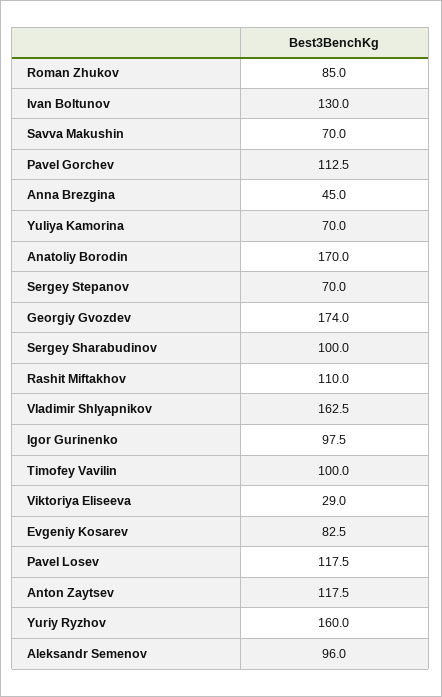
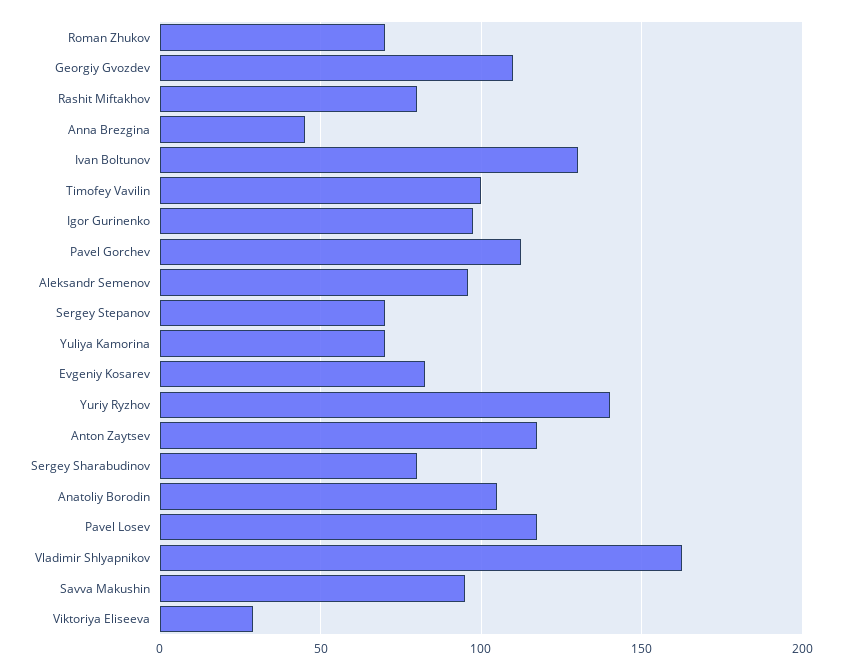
Roman Zhukov: 85 -> 70
Savva Makushin: 70 -> 95
Anatoliy Borodin: 170 -> 105
Georgiy Gvozdev: 174 -> 110
Sergey Sharabudinov: 100 -> 80
Rashit Miftakhov: 110 -> 80
Yuriy Ryzhov: 160 -> 140

